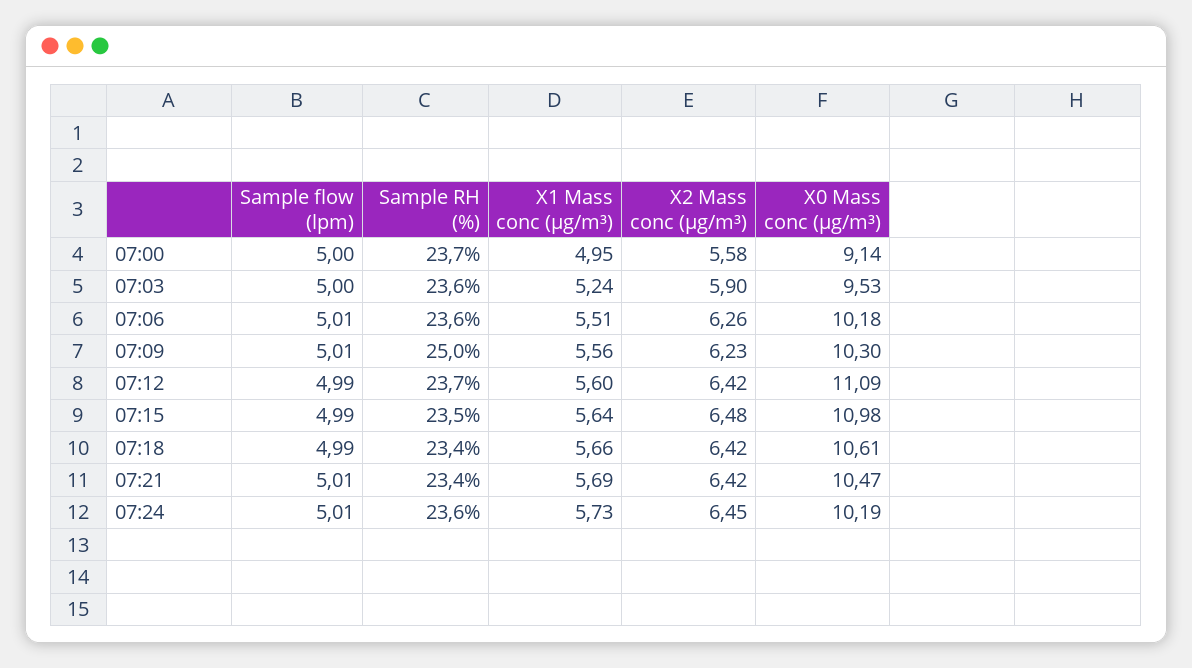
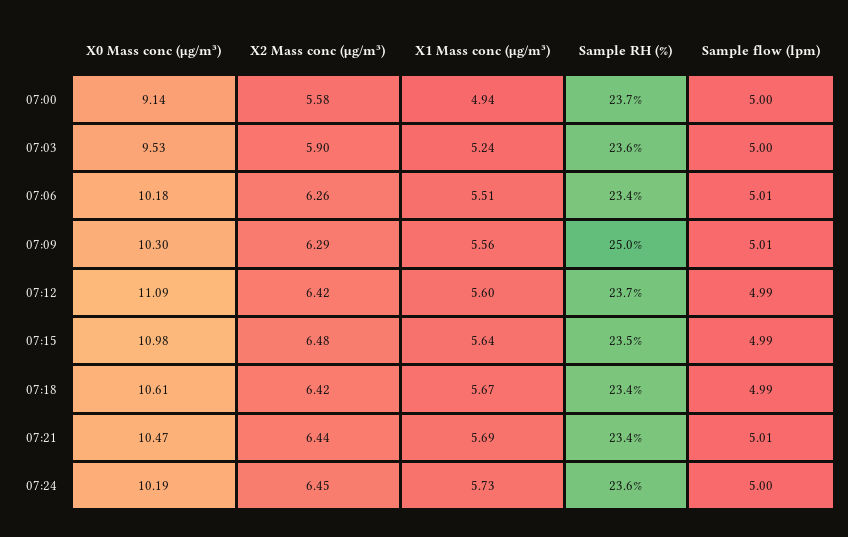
X1 Mass conc (μg/m³), 07:00: 4.95 -> 4.94
Sample RH (%), 07:06: 23.6 -> 23.4
X2 Mass conc (μg/m³), 07:09: 6.23 -> 6.29
X1 Mass conc (μg/m³), 07:18: 5.66 -> 5.67
X2 Mass conc (μg/m³), 07:21: 6.42 -> 6.44
Sample flow (lpm), 07:24: 5.01 -> 5

